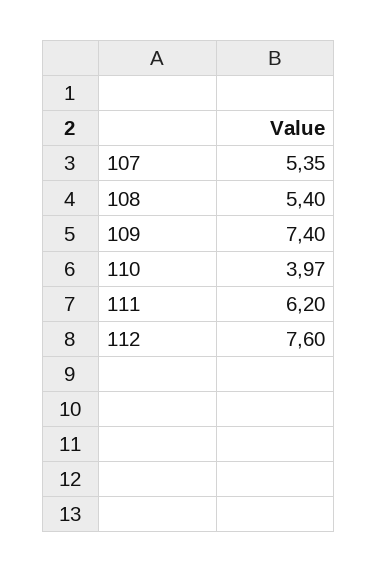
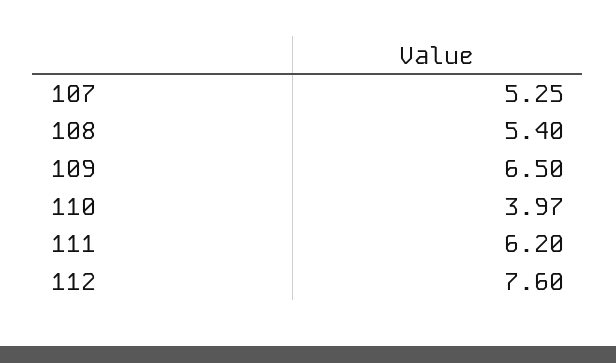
107: 5.35 -> 5.25
109: 7.4 -> 6.5

